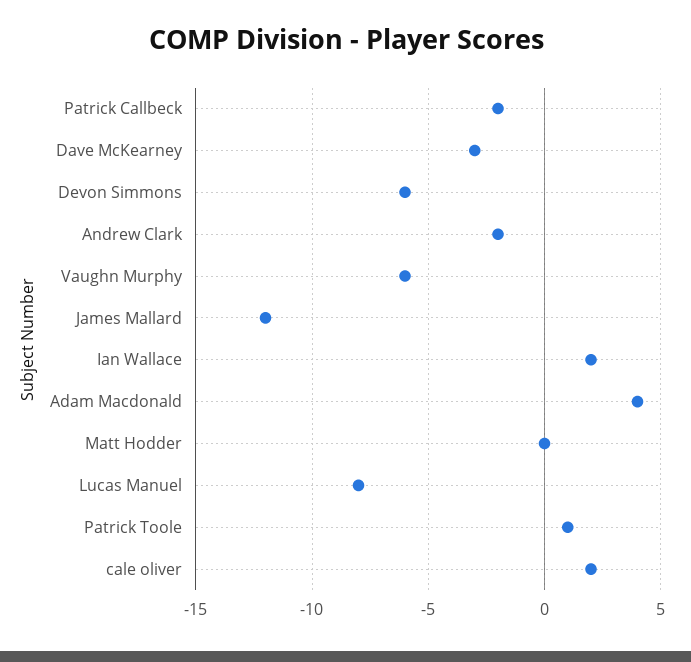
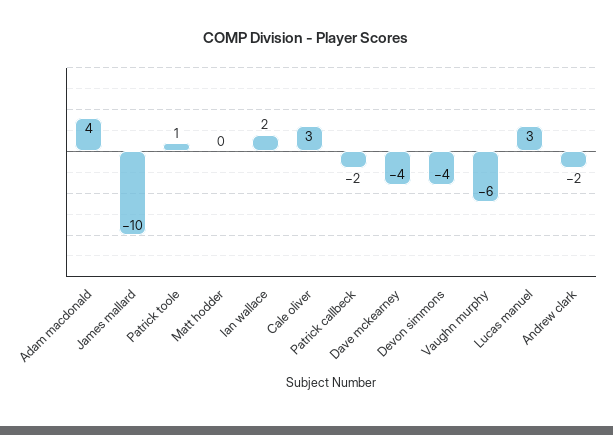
Dave McKearney: -3 -> -4
Devon Simmons: -6 -> -4
James Mallard: -12 -> -10
Lucas Manuel: -8 -> 3
cale oliver: 2 -> 3

